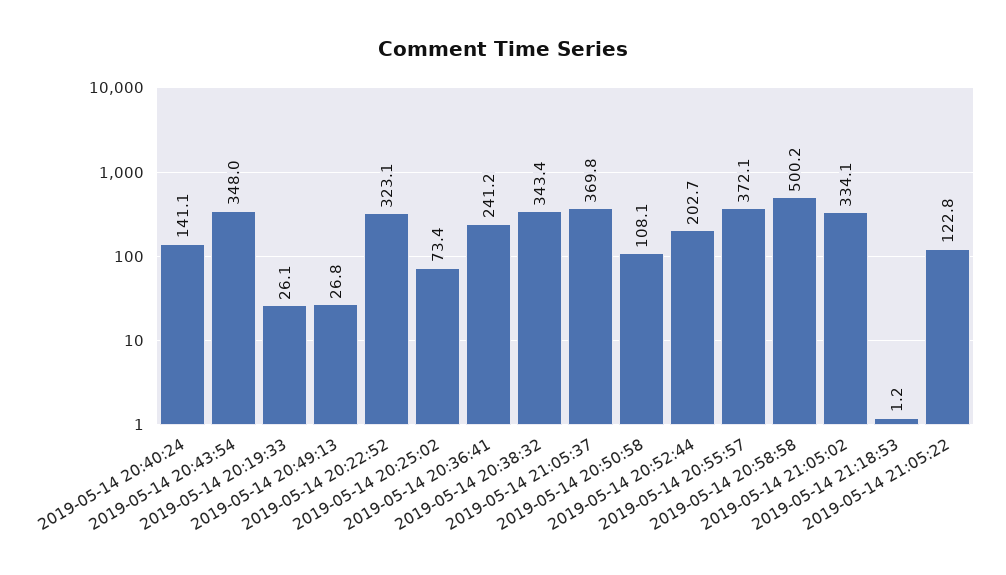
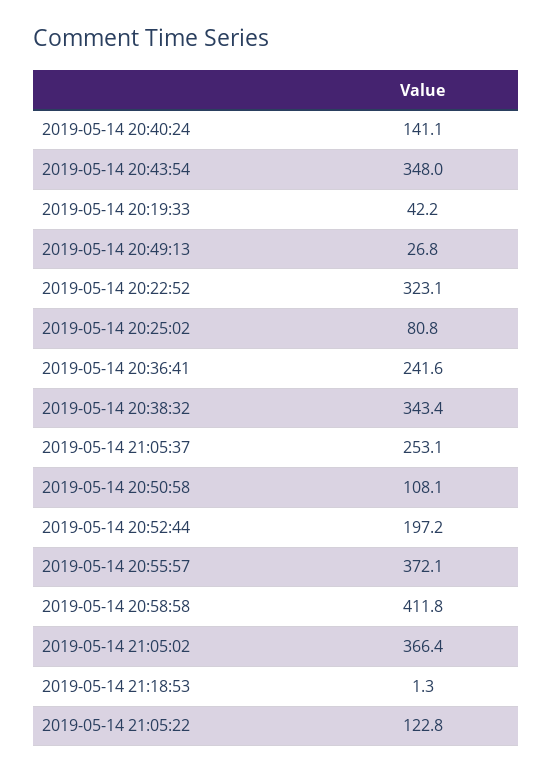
2019-05-14 20:19:33: 26.1 -> 42.2
2019-05-14 20:25:02: 73.4 -> 80.8
2019-05-14 20:36:41: 241.2 -> 241.6
2019-05-14 21:05:37: 369.8 -> 253.1
2019-05-14 20:52:44: 202.7 -> 197.2
2019-05-14 20:58:58: 500.2 -> 411.8
2019-05-14 21:05:02: 334.1 -> 366.4
2019-05-14 21:18:53: 1.2 -> 1.3

